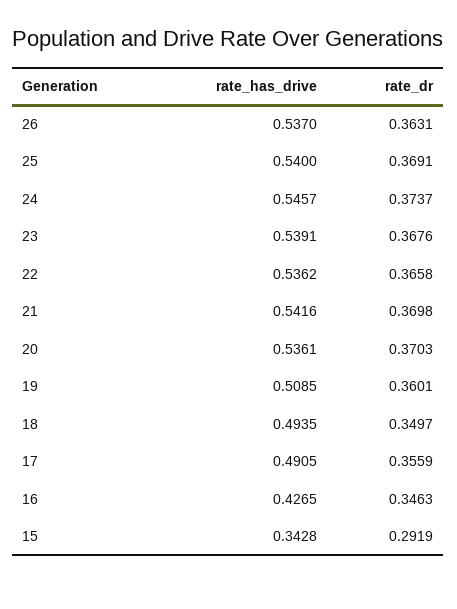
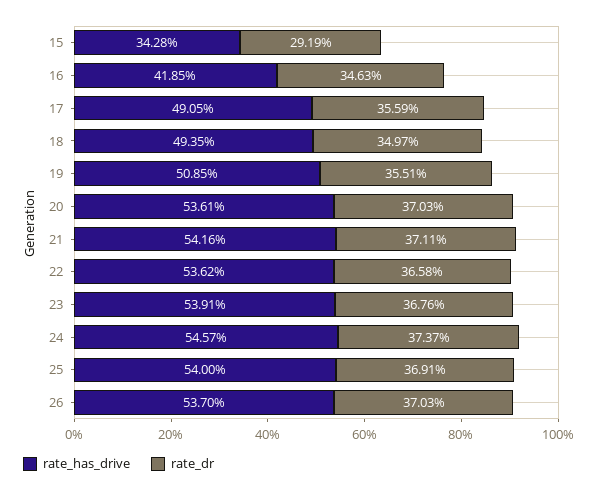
rate_dr, 26: 0.3631 -> 0.3703
rate_dr, 21: 0.3698 -> 0.3711
rate_dr, 19: 0.3601 -> 0.3551
rate_has_drive, 16: 0.4265 -> 0.4185

